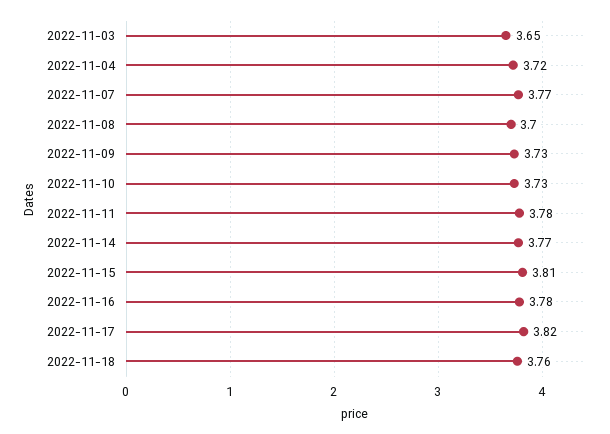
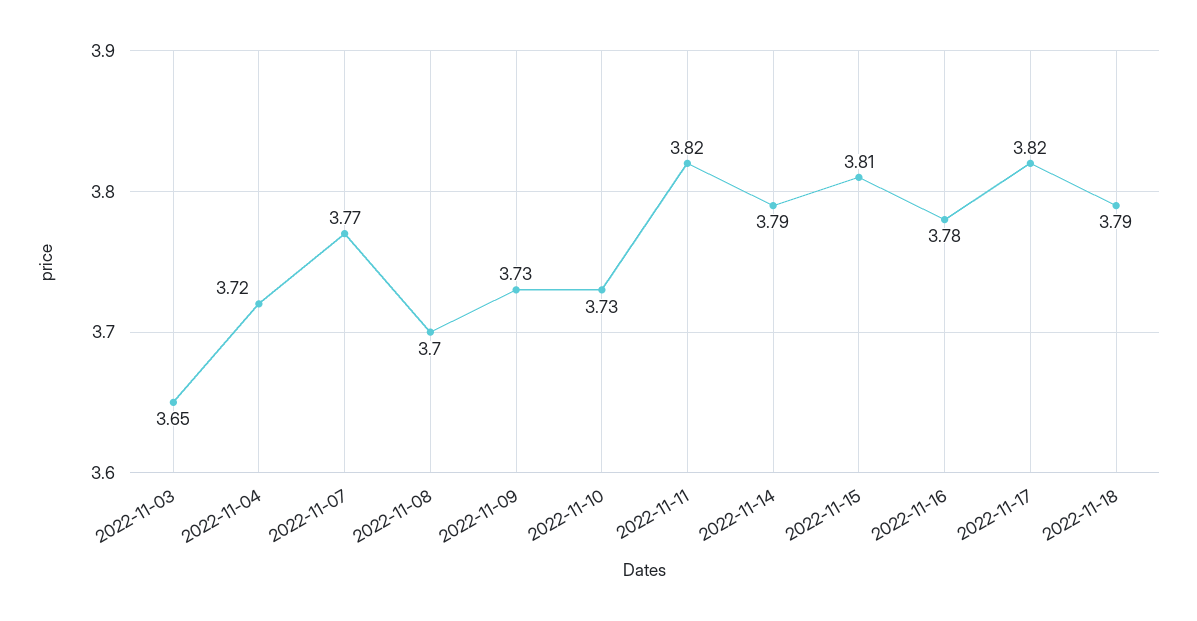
2022-11-11: 3.78 -> 3.82
2022-11-14: 3.77 -> 3.79
2022-11-18: 3.76 -> 3.79

